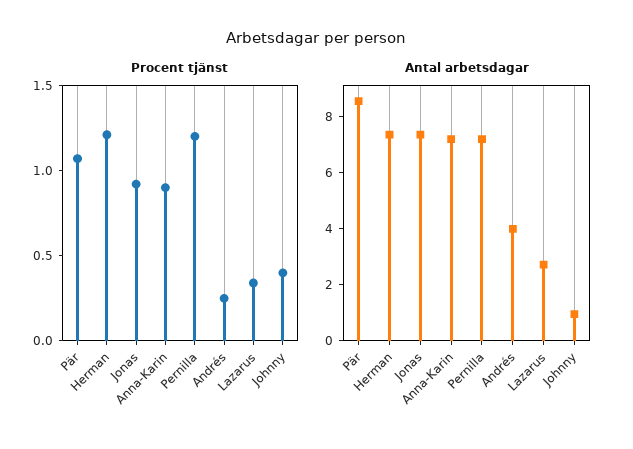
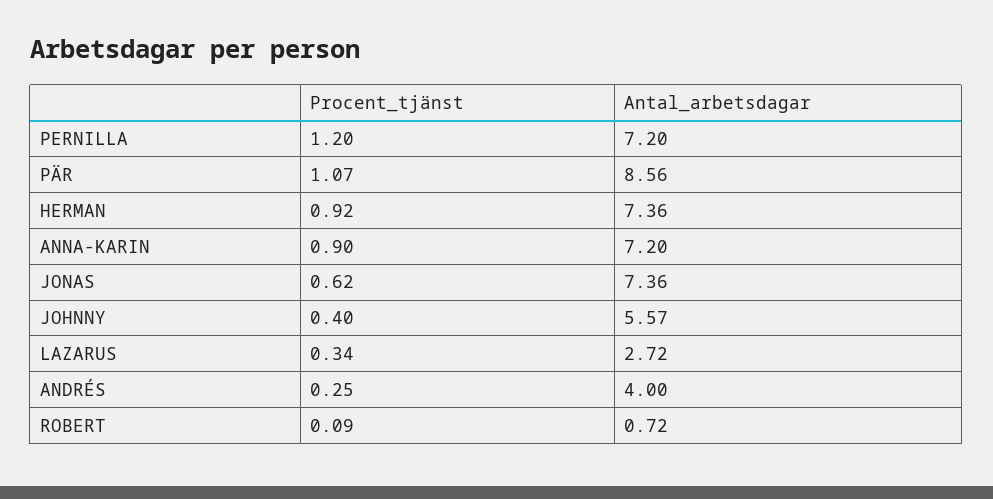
Procent tjänst, Herman: 1.2 -> 0.92
Procent tjänst, Jonas: 0.9 -> 0.62
Antal arbetsdagar, Johnny: 1 -> 5.57
Procent tjänst, ROBERT: none -> 0.09
Antal arbetsdagar, ROBERT: none -> 0.72

